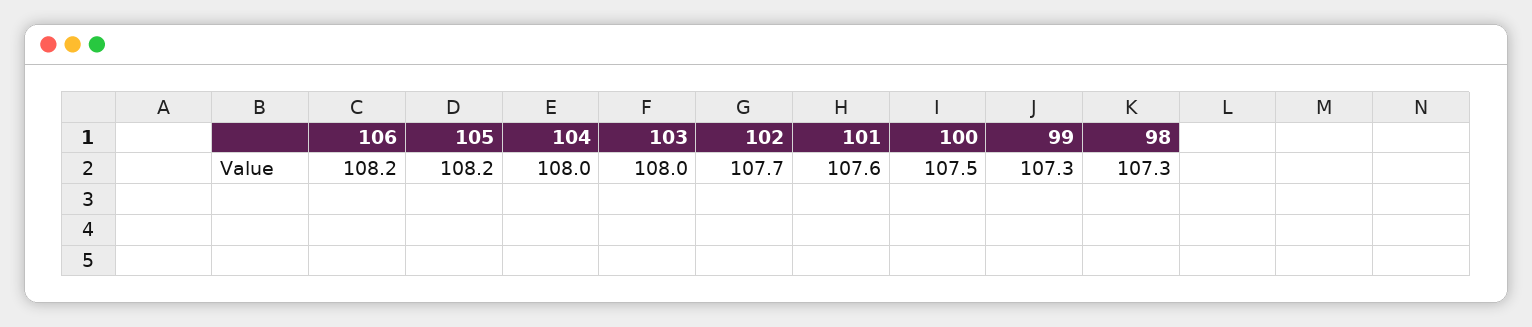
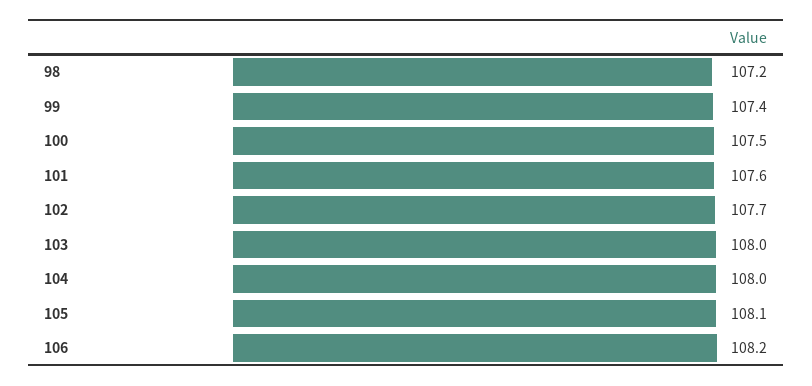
105: 108.2 -> 108.1
99: 107.3 -> 107.4
98: 107.3 -> 107.2

